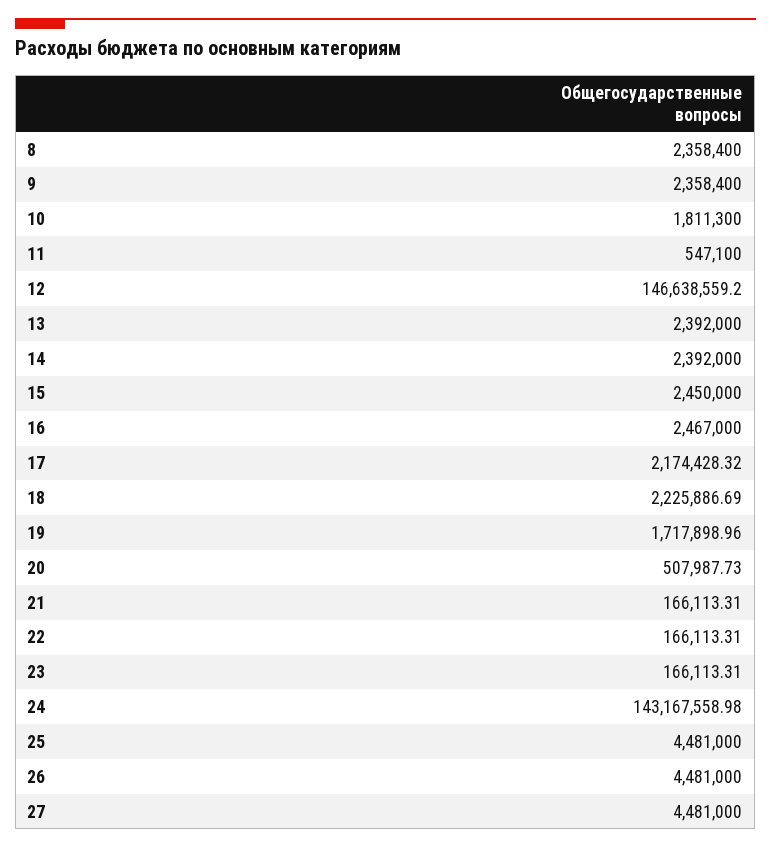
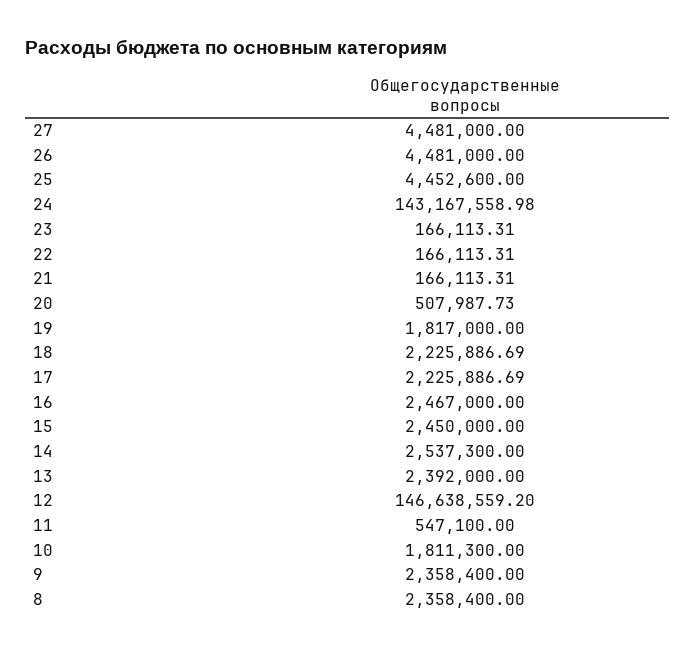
14: 2392000 -> 2537300
17: 2174428.32 -> 2225886.69
19: 1717898.96 -> 1817000
25: 4481000 -> 4452600

